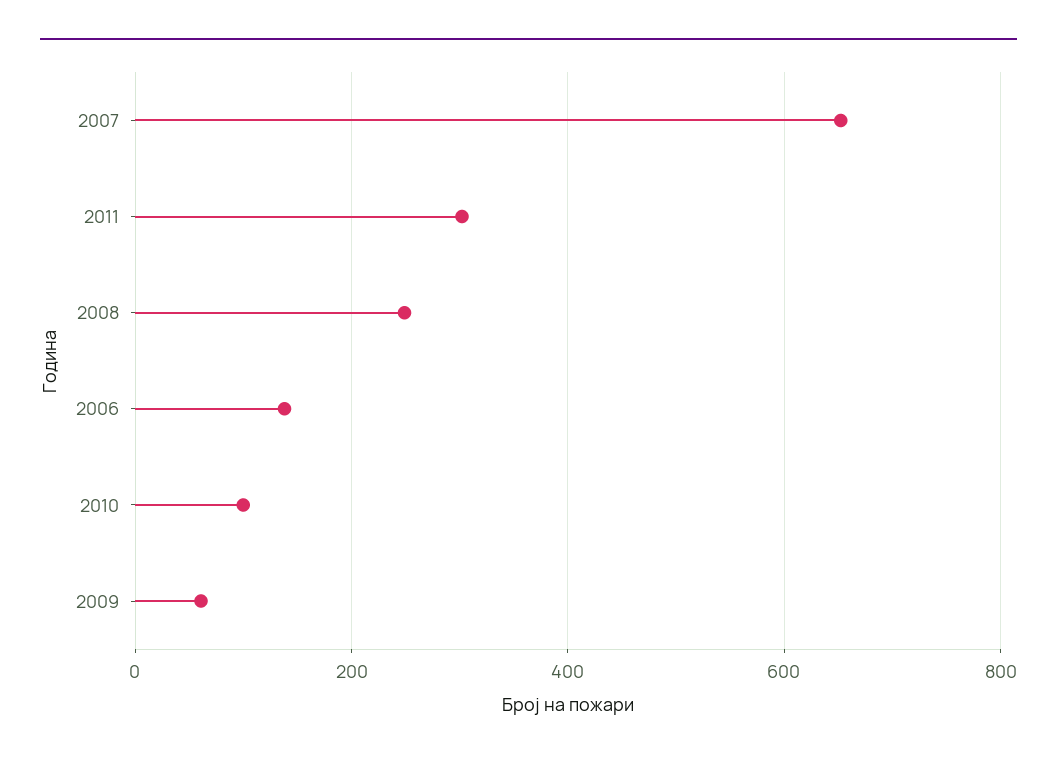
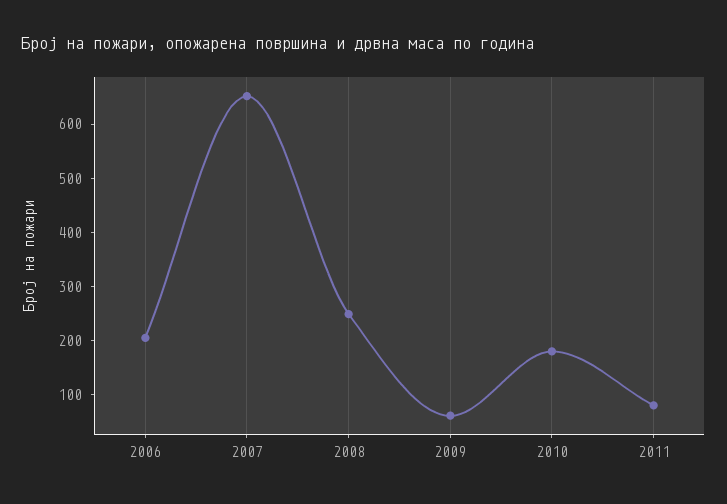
2011: 300 -> 80
2006: 140 -> 200
2010: 100 -> 180

